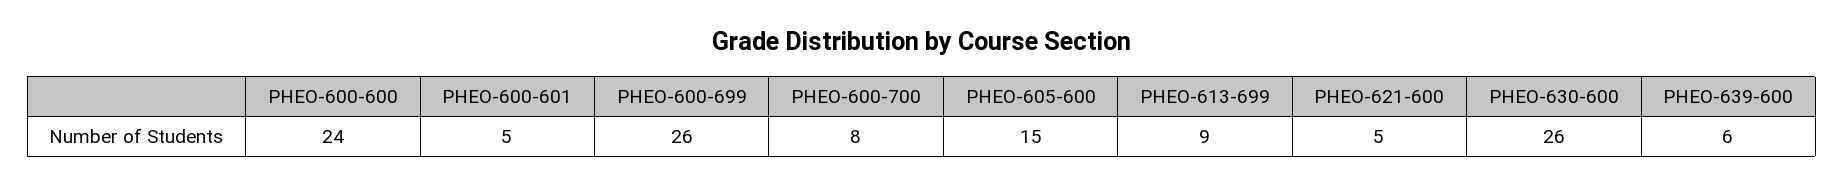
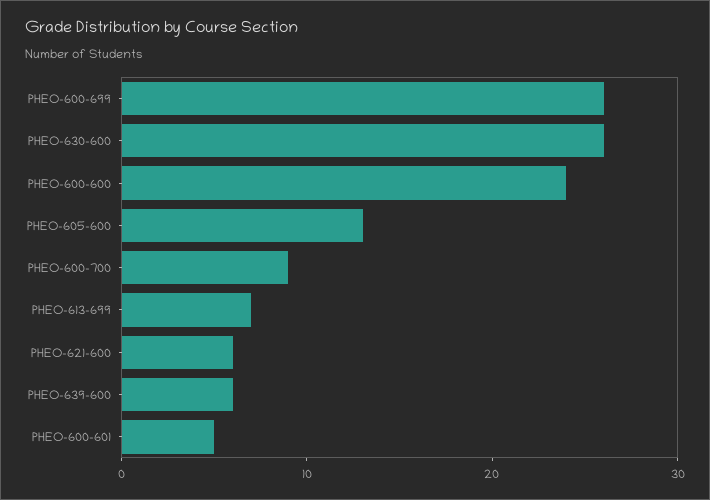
PHEO-600-700: 8 -> 9
PHEO-605-600: 15 -> 13
PHEO-613-699: 9 -> 7
PHEO-621-600: 5 -> 6

